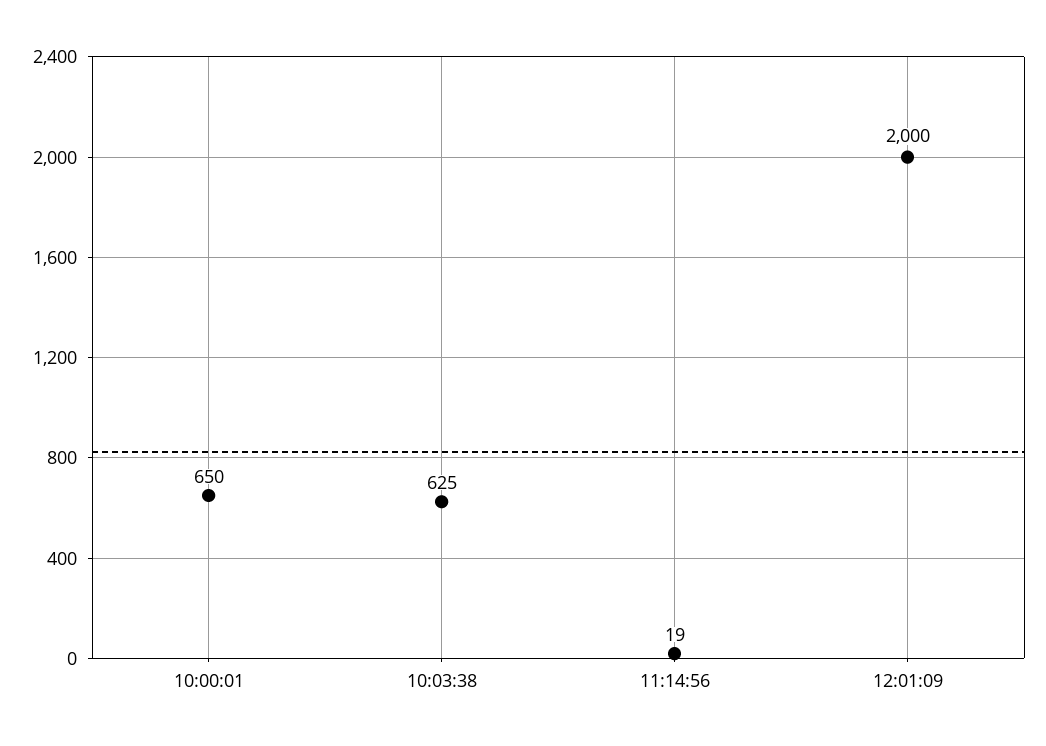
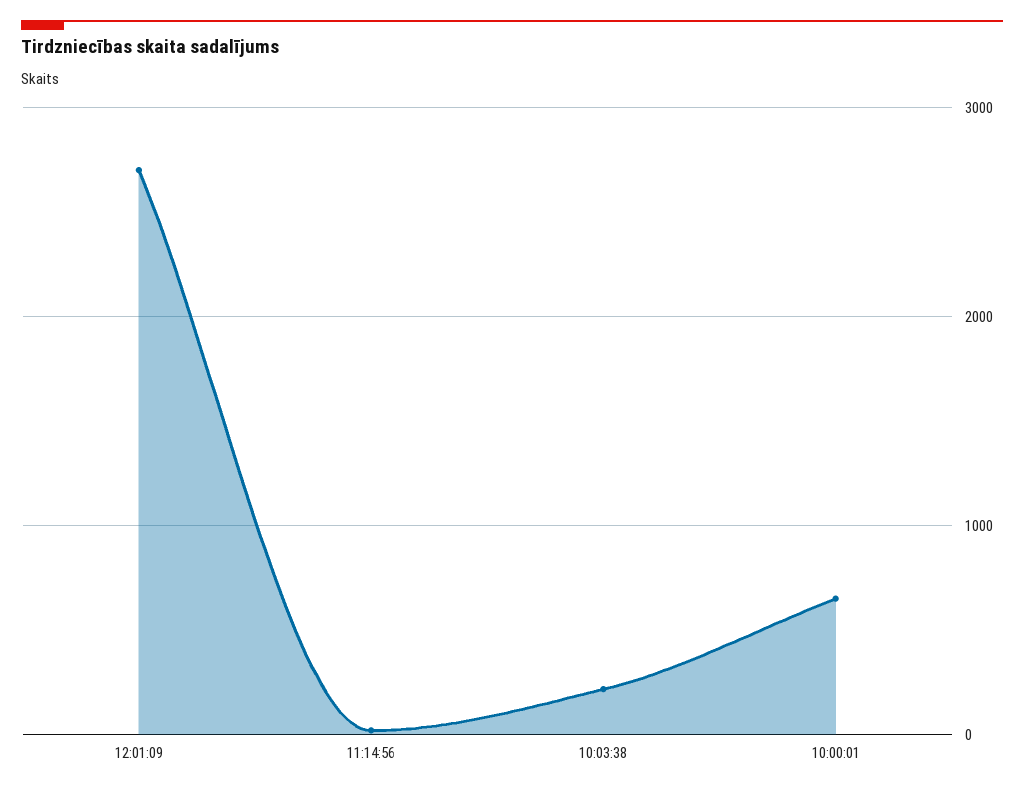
10:03:38: 625 -> 200
12:01:09: 2000 -> 2700

